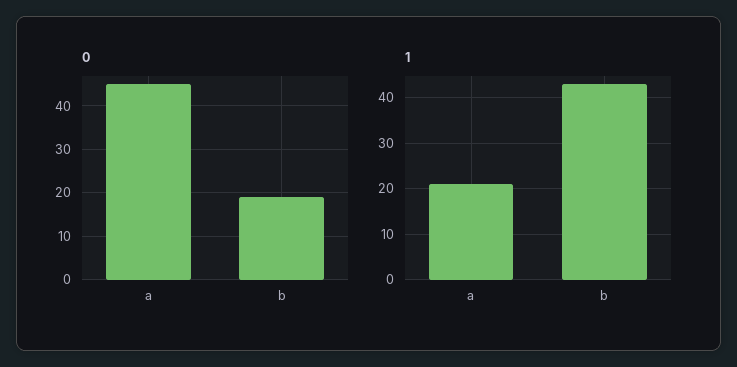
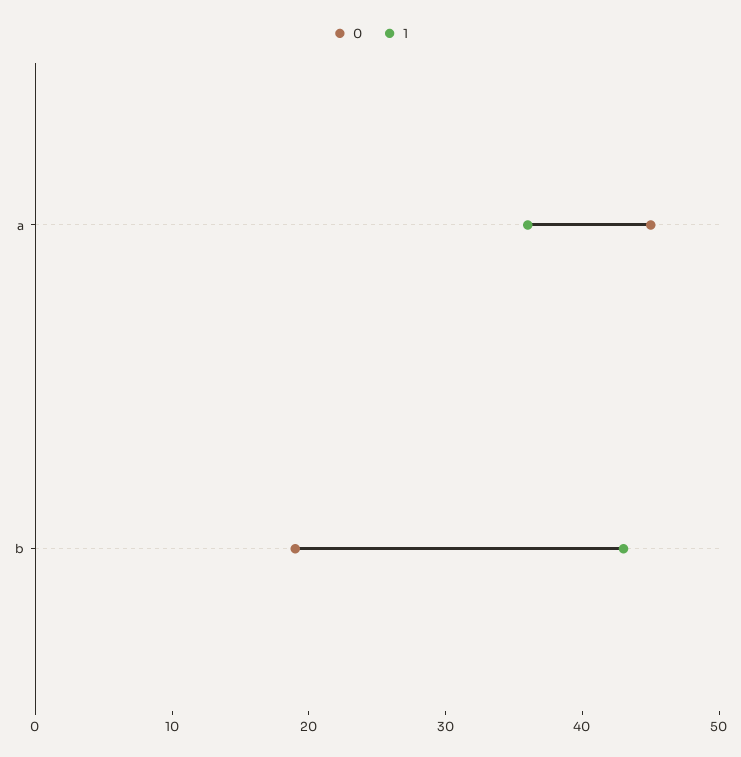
1, a: 20 -> 36

